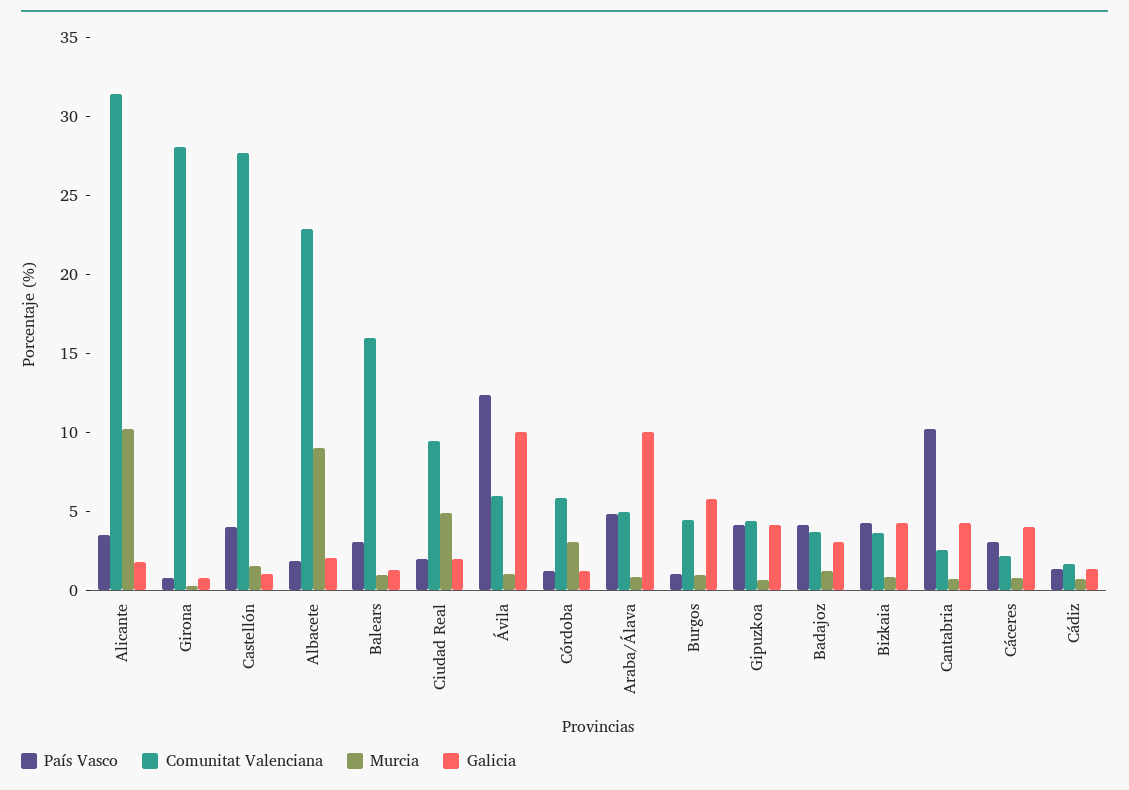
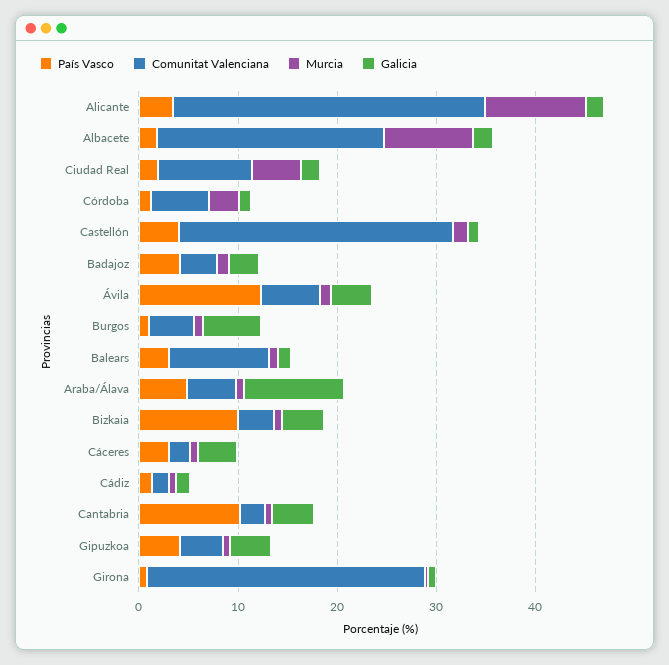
Comunitat Valenciana, Balears: 16 -> 10
Galicia, Ávila: 10 -> 4
País Vasco, Bizkaia: 4 -> 10

